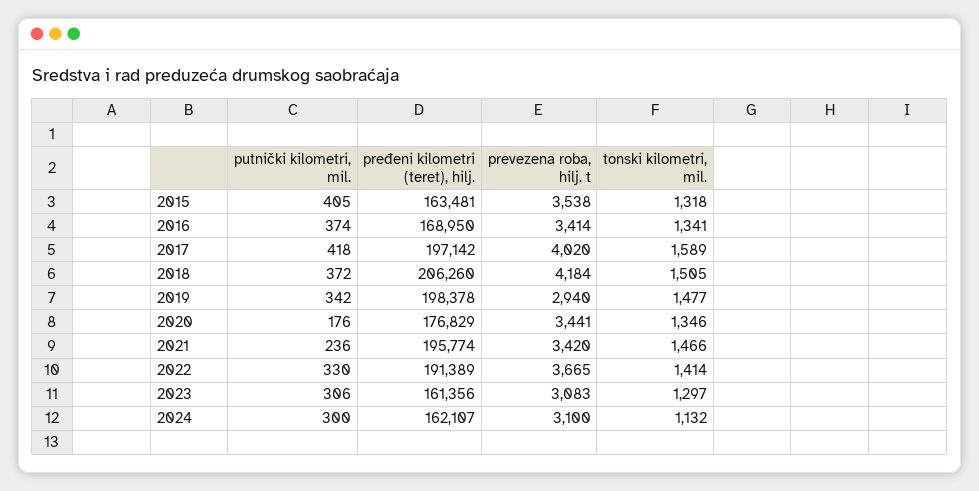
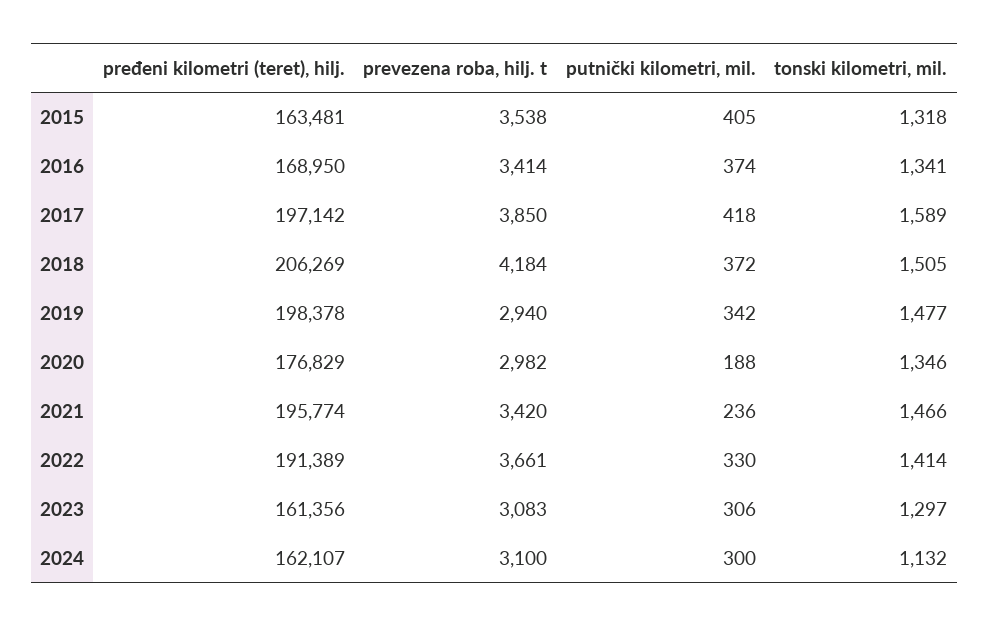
prevezena roba, hilj. t, 2017: 4020 -> 3850
pređeni kilometri (teret), hilj., 2018: 206260 -> 206269
putnički kilometri, mil., 2020: 176 -> 188
prevezena roba, hilj. t, 2020: 3441 -> 2982
prevezena roba, hilj. t, 2022: 3665 -> 3661

